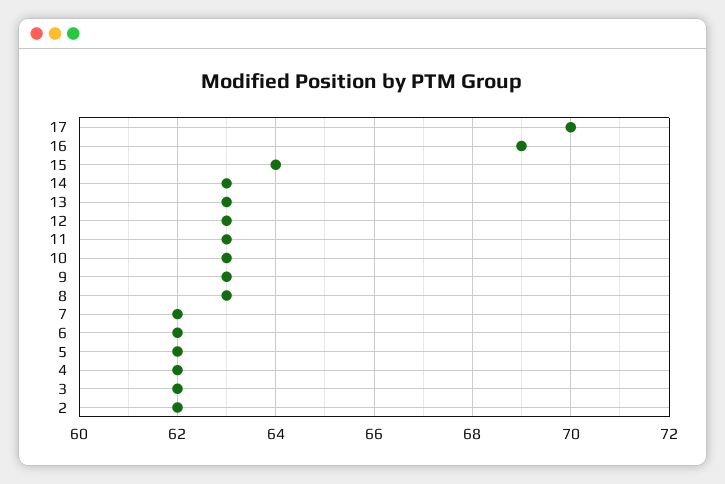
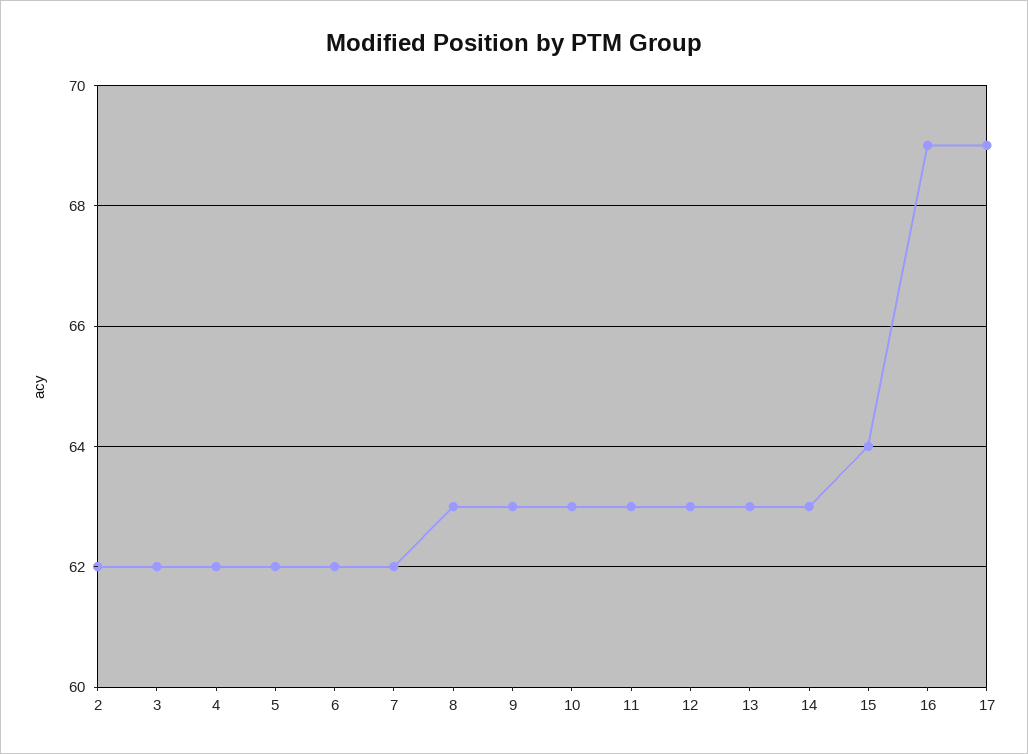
17: 70 -> 69

